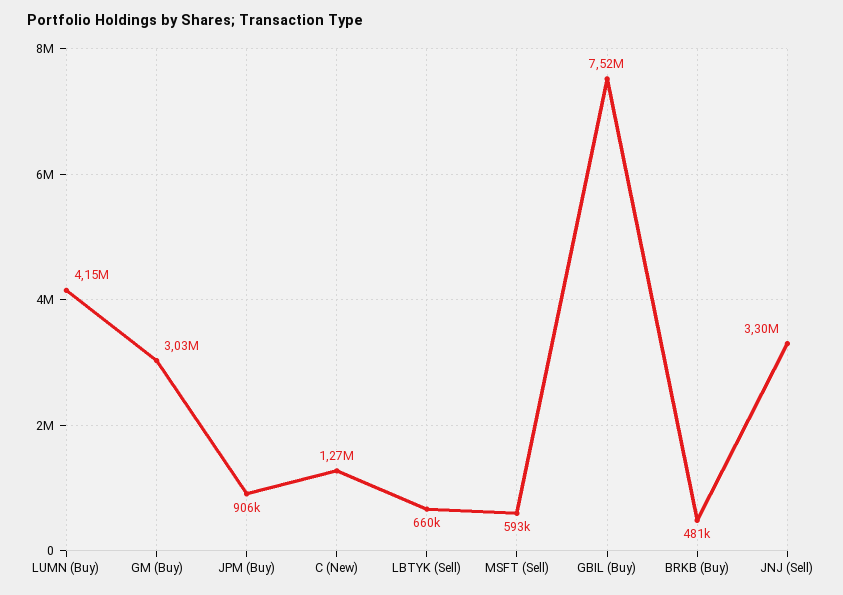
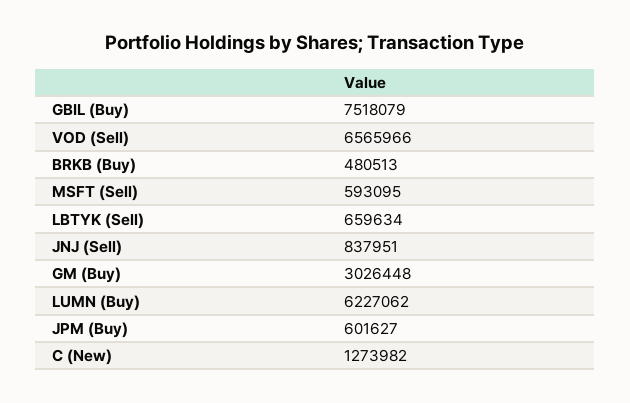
LUMN (Buy): 4150000 -> 6227062
JPM (Buy): 906000 -> 601627
JNJ (Sell): 3300000 -> 837951
VOD (Sell): none -> 6565966

